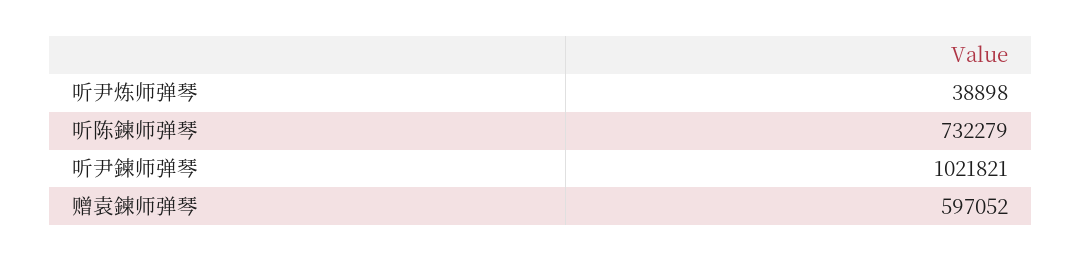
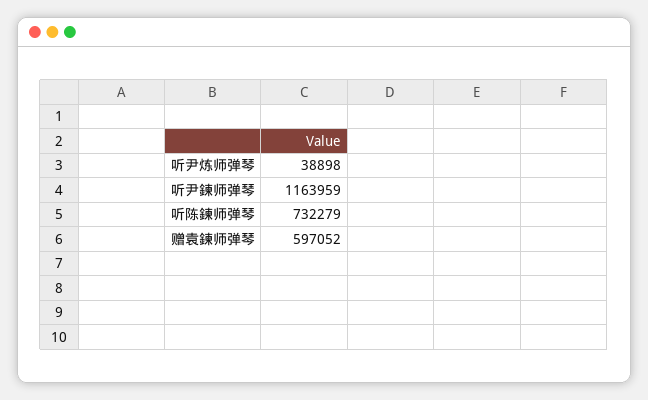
听尹鍊师弹琴: 1021821 -> 1163959

